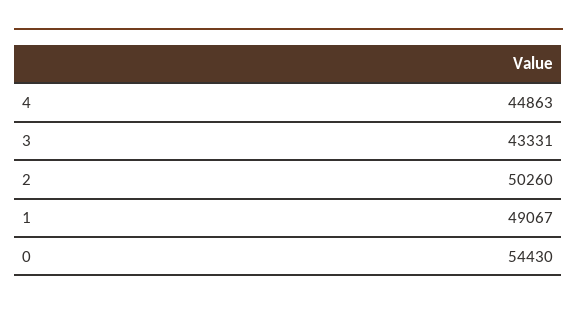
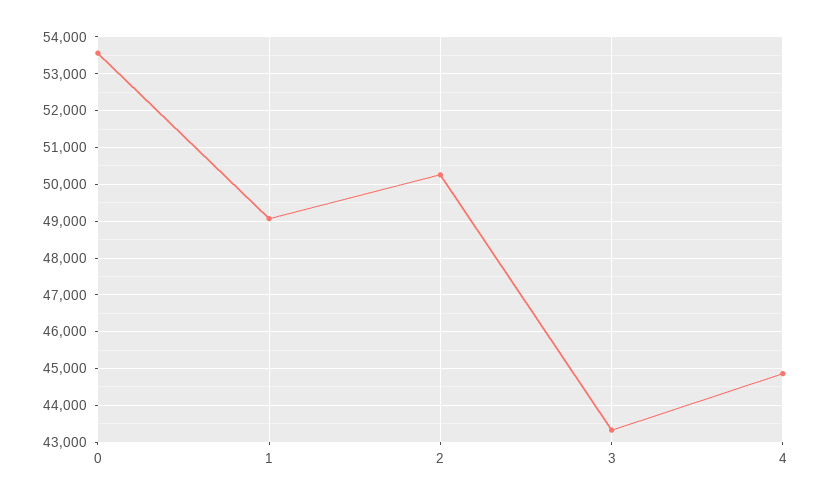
0: 54430 -> 53600

